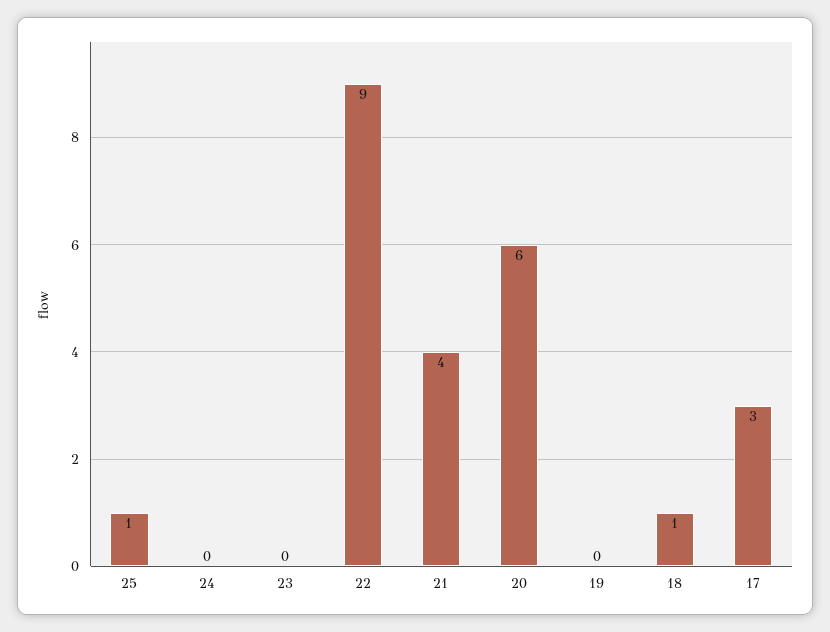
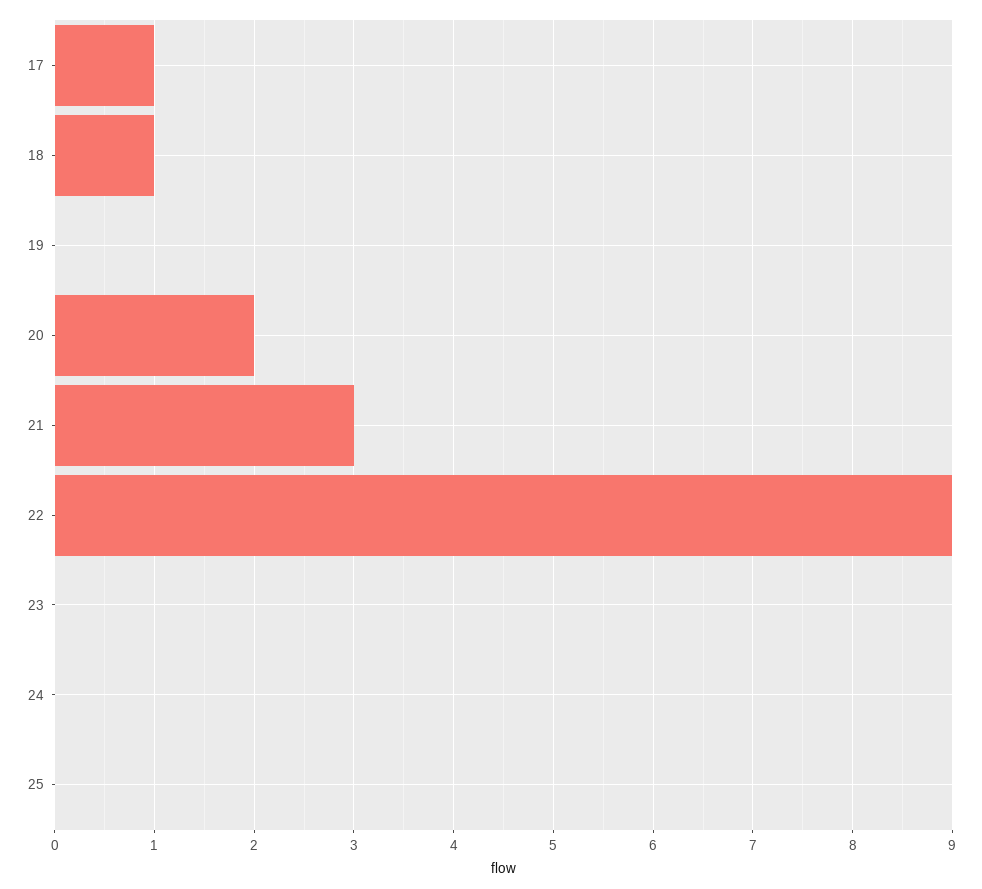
25: 1 -> 0
21: 4 -> 3
20: 6 -> 2
17: 3 -> 1

